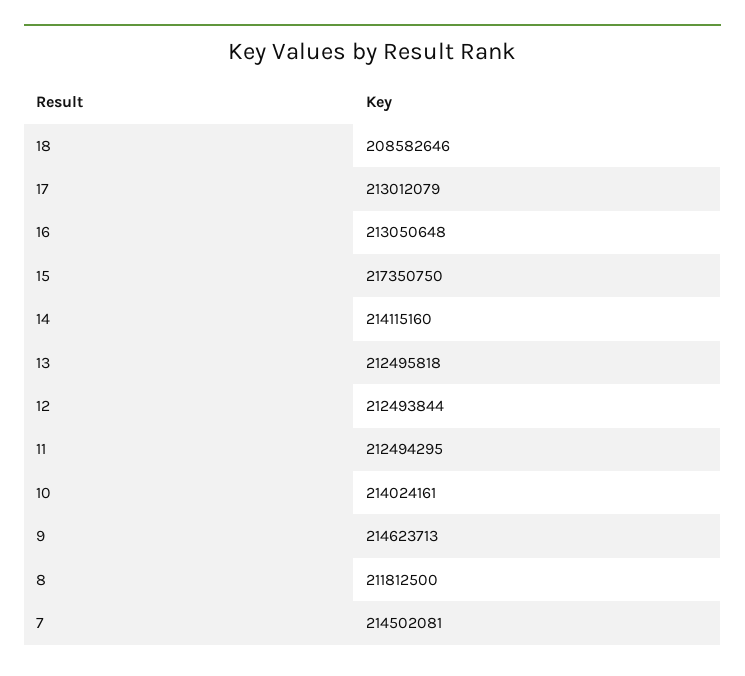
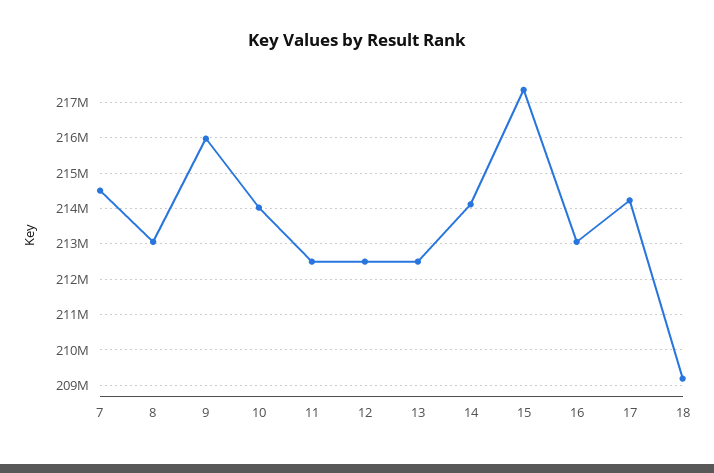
18: 208582646 -> 209200000
17: 213012079 -> 214200000
9: 214623713 -> 216000000
8: 211812500 -> 213000000

